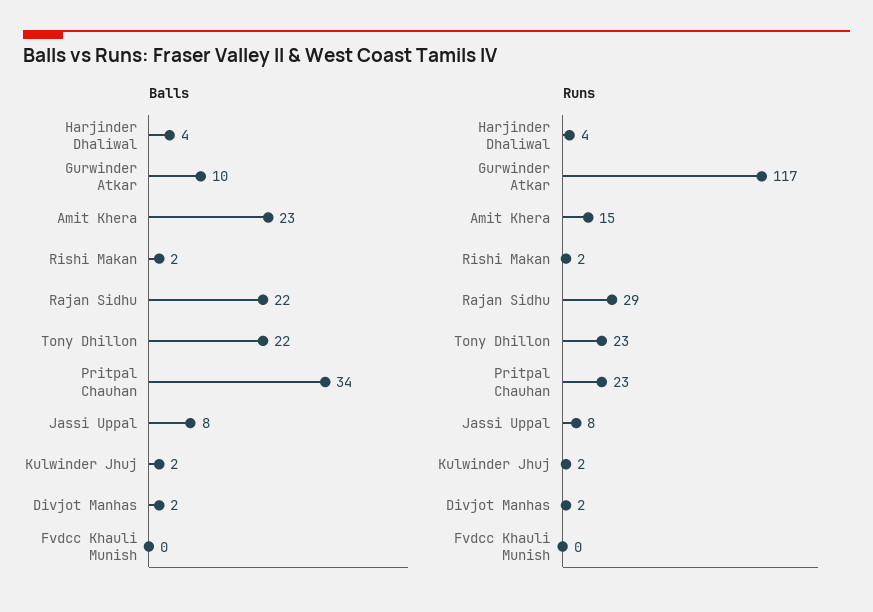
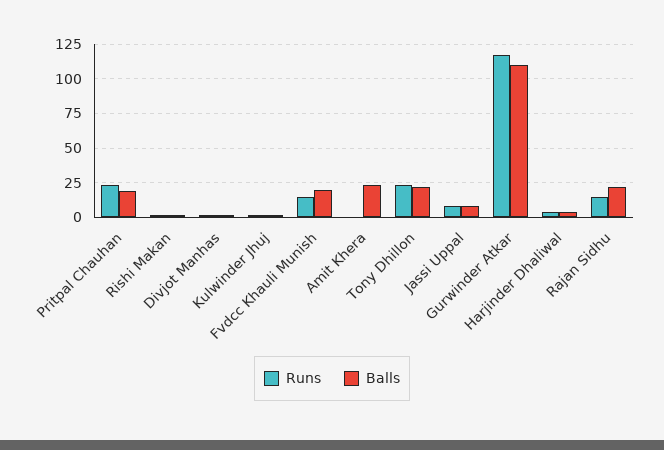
Balls, Gurwinder Atkar: 10 -> 110
Balls, Pritpal Chauhan: 34 -> 20
Balls, Fvdcc Khauli Munish: 0 -> 20
Runs, Amit Khera: 15 -> 0
Runs, Rajan Sidhu: 29 -> 15
Runs, Fvdcc Khauli Munish: 0 -> 15

